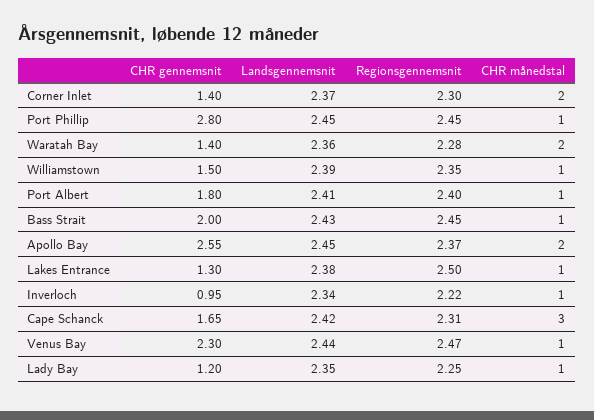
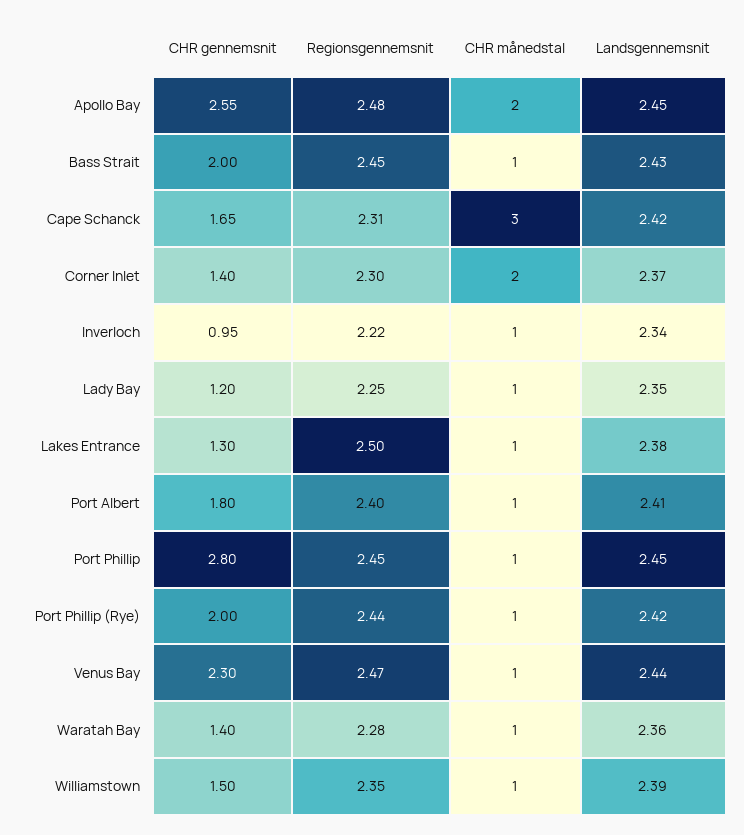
CHR månedstal, Waratah Bay: 2 -> 1
Regionsgennemsnit, Apollo Bay: 2.37 -> 2.48
CHR gennemsnit, Port Phillip (Rye): none -> 2
Regionsgennemsnit, Port Phillip (Rye): none -> 2.44
CHR månedstal, Port Phillip (Rye): none -> 1
Landsgennemsnit, Port Phillip (Rye): none -> 2.42

